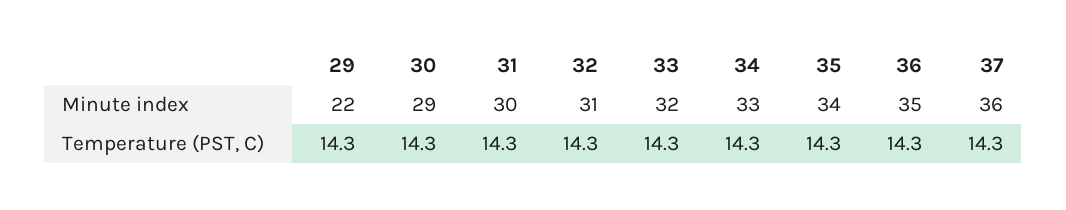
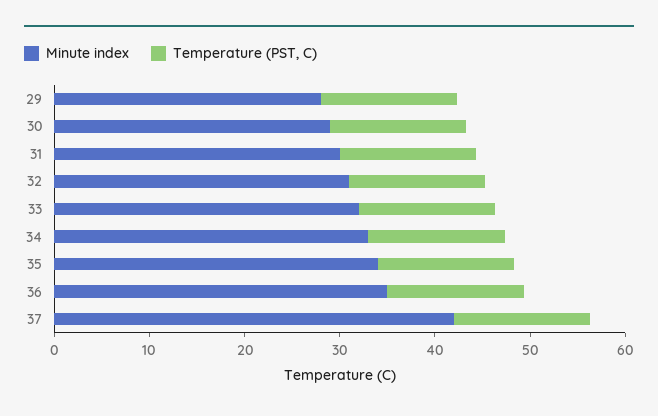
Minute index, 29: 22 -> 28
Minute index, 37: 36 -> 42

